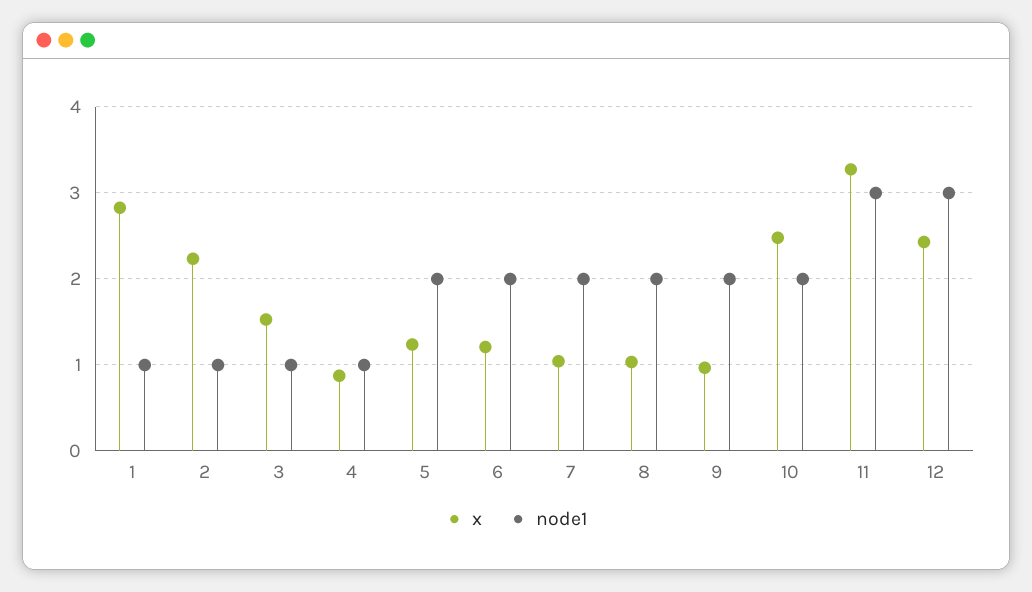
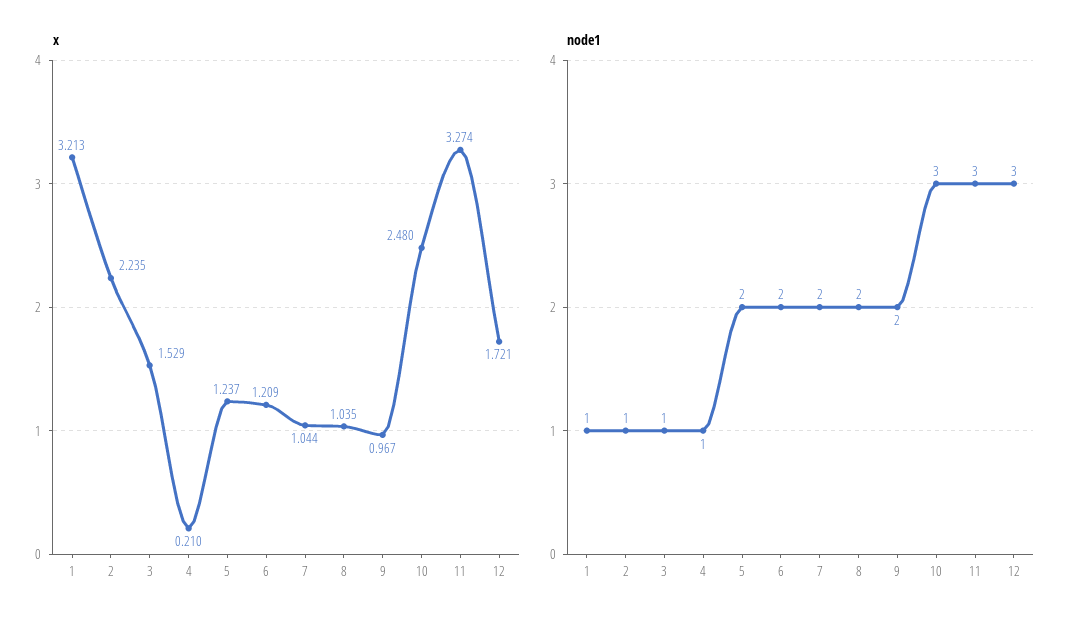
x, 1: 2.8 -> 3.213
x, 4: 0.9 -> 0.21
node1, 10: 2 -> 3
x, 12: 2.4 -> 1.721

